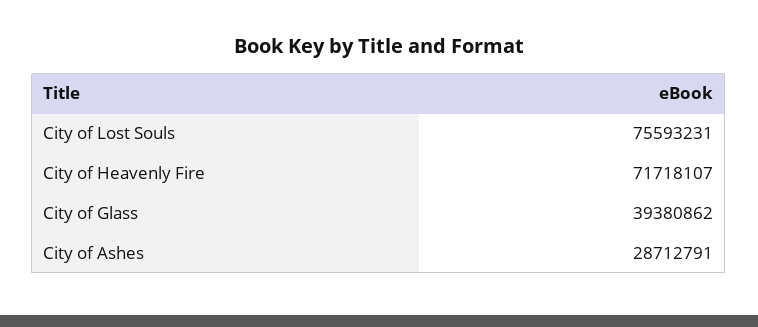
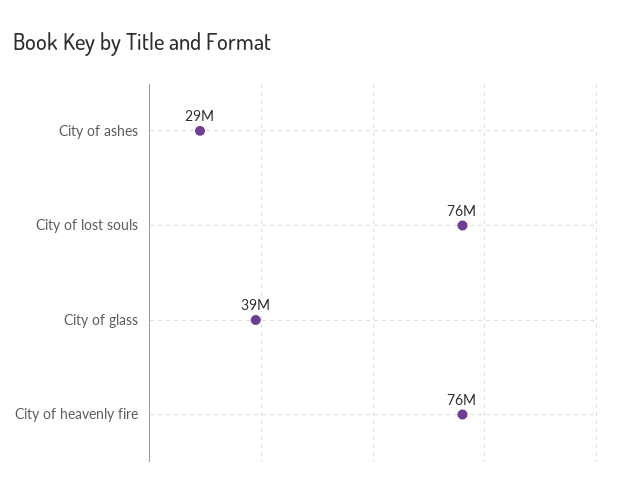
City of Heavenly Fire: 71718107 -> 76000000

